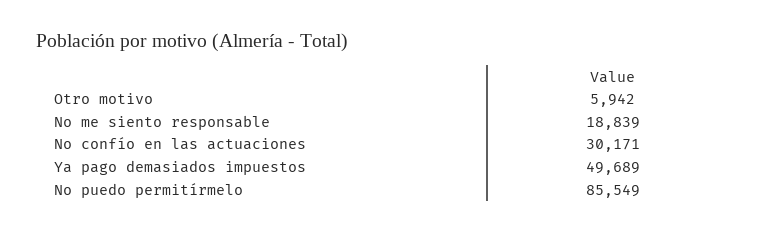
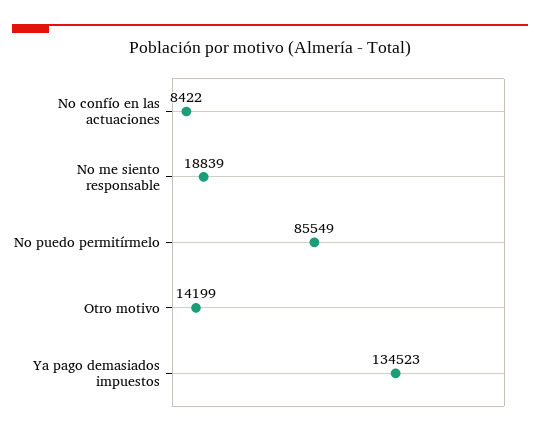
Otro motivo: 5942 -> 14199
No confío en las actuaciones: 30171 -> 8422
Ya pago demasiados impuestos: 49689 -> 134523

